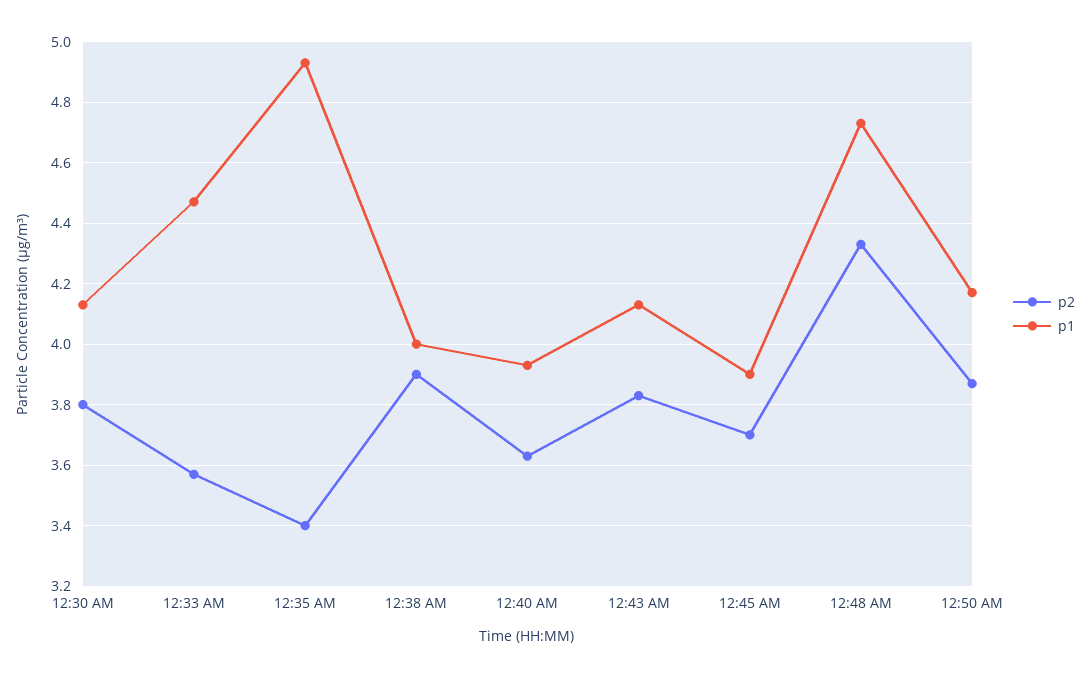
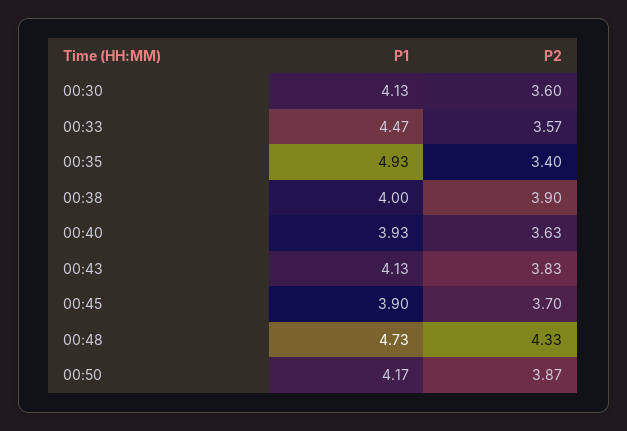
p2, 12:30 AM: 3.8 -> 3.6

